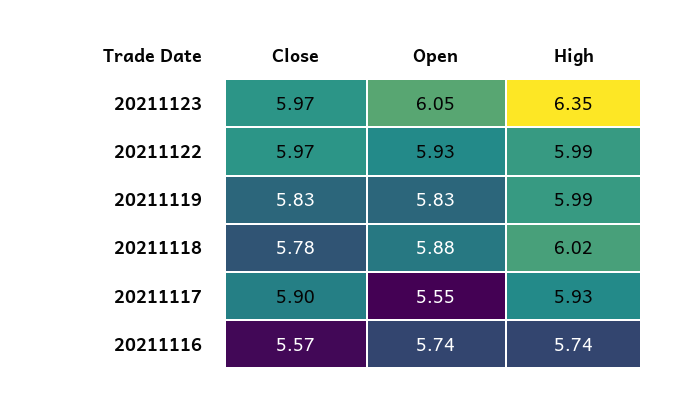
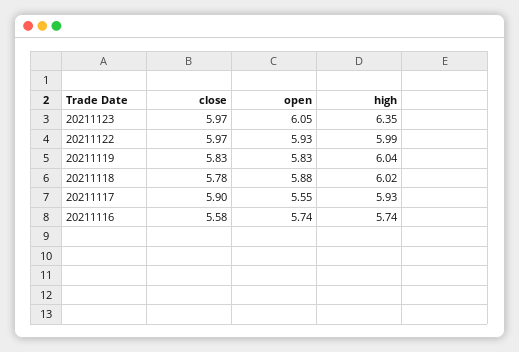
High, 20211119: 5.99 -> 6.04
Close, 20211116: 5.57 -> 5.58

